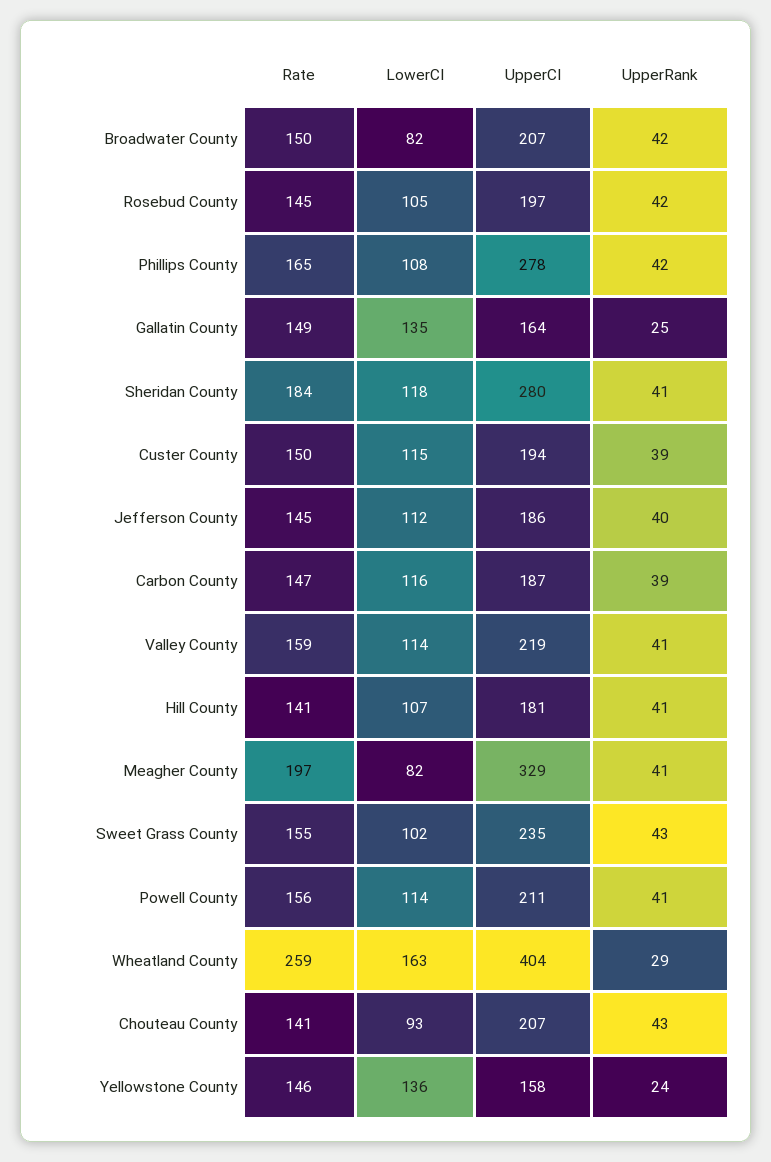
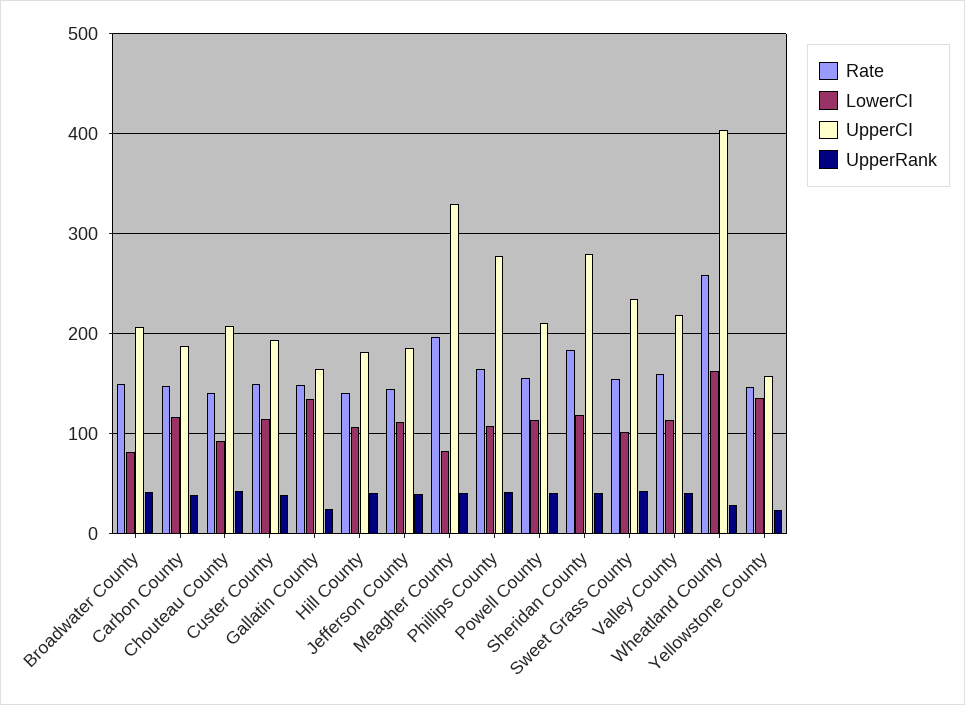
Rate, Rosebud County: 145 -> none
LowerCI, Rosebud County: 105 -> none
UpperCI, Rosebud County: 197 -> none
UpperRank, Rosebud County: 42 -> none

